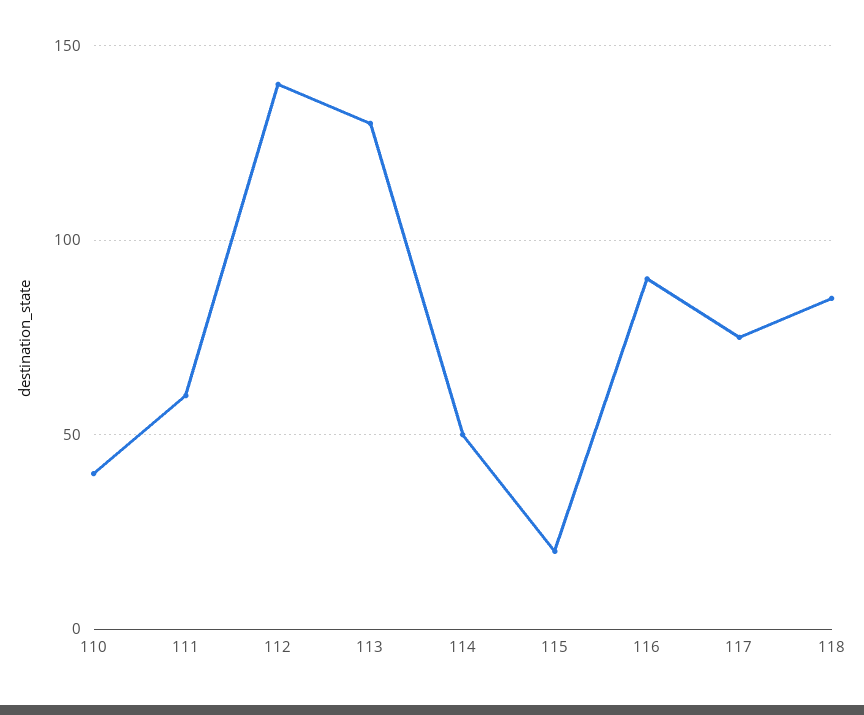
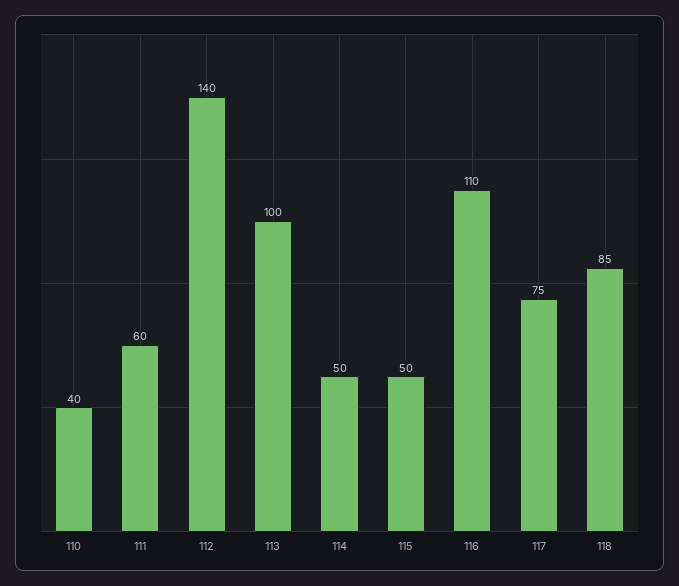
113: 130 -> 100
115: 20 -> 50
116: 90 -> 110

